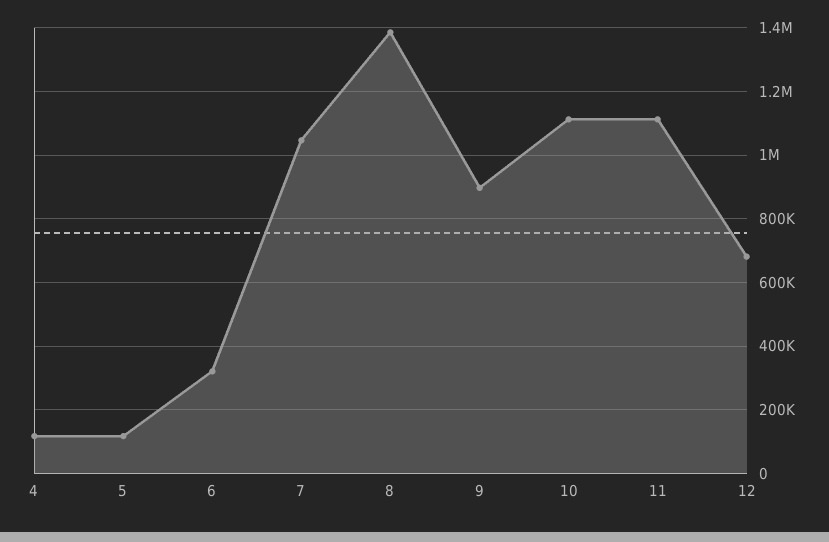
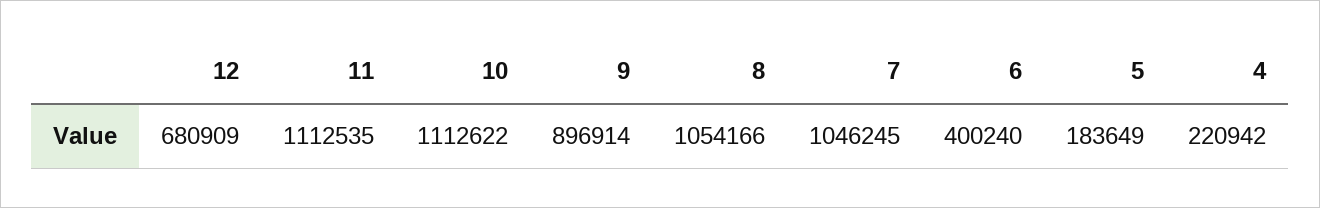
4: 120000 -> 220942
5: 120000 -> 183649
6: 320000 -> 400240
8: 1380000 -> 1054166

